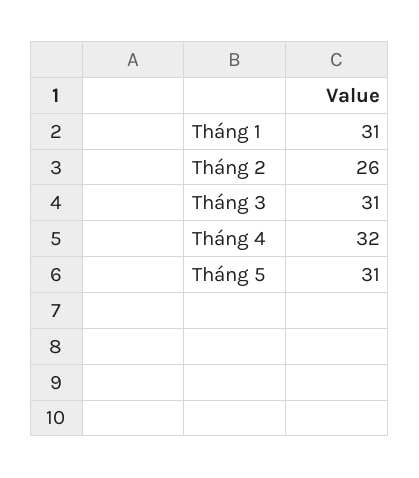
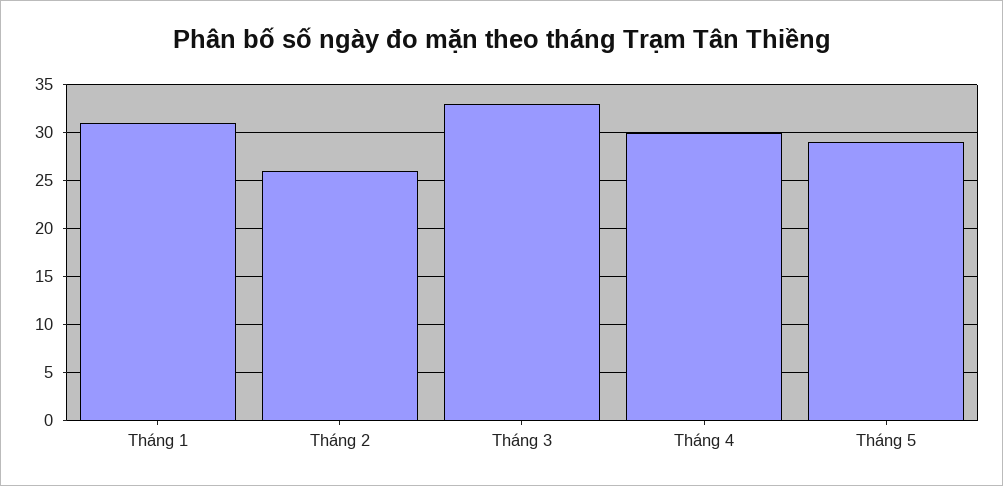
Tháng 3: 31 -> 33
Tháng 4: 32 -> 30
Tháng 5: 31 -> 29

